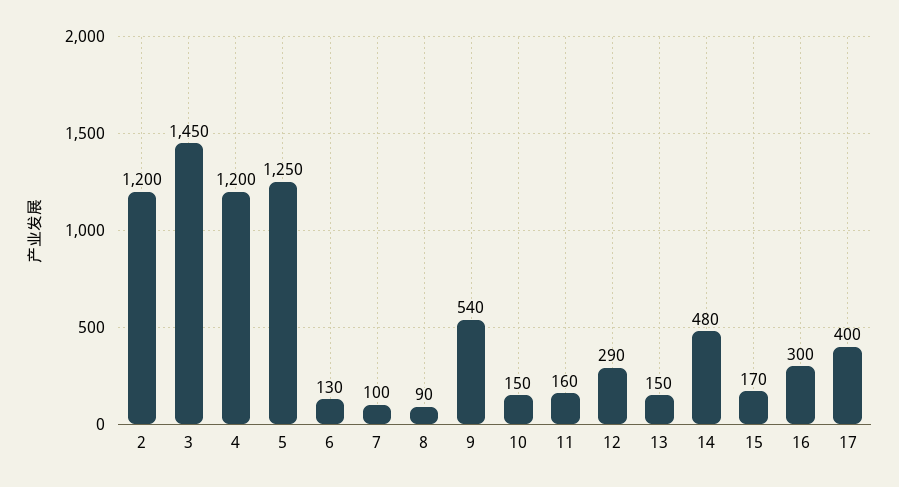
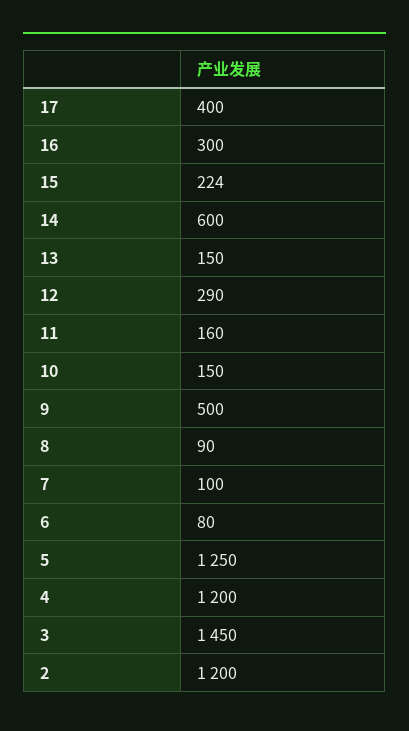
6: 130 -> 80
9: 540 -> 500
14: 480 -> 600
15: 170 -> 224

